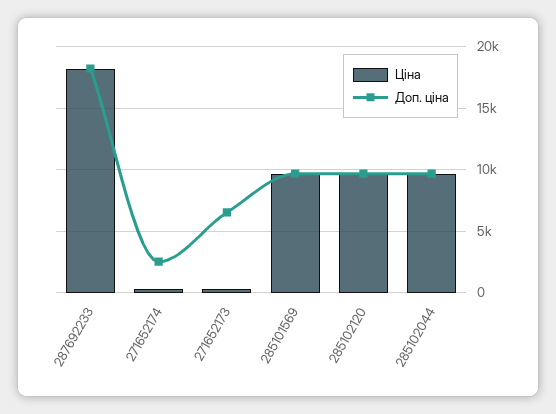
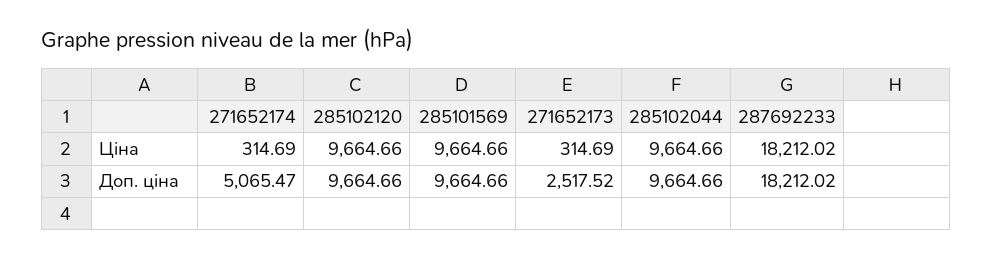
Доп. ціна, 271652174: 2500 -> 5065.47
Доп. ціна, 271652173: 6500 -> 2517.52

